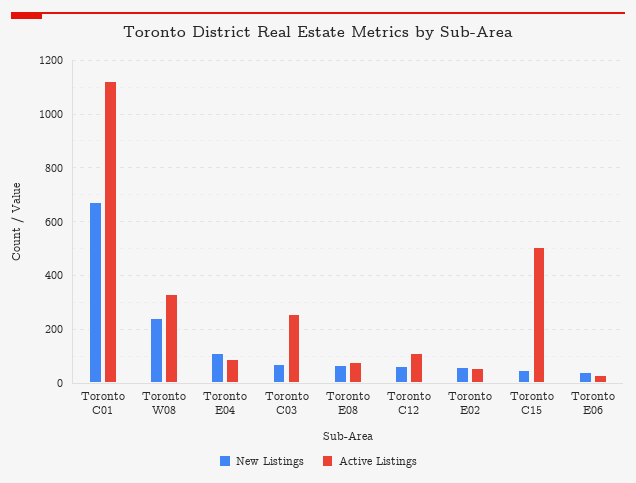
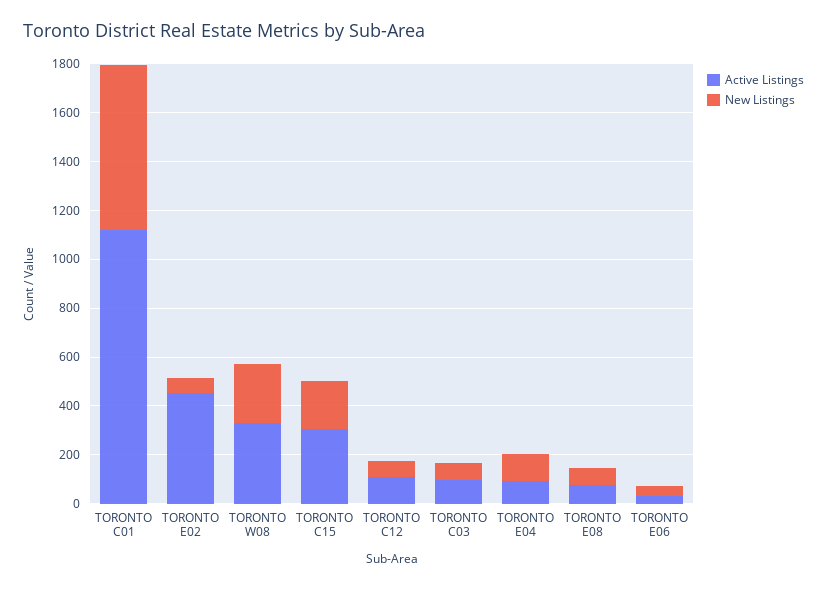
Active Listings, Toronto C03: 250 -> 100
Active Listings, Toronto E02: 50 -> 450
New Listings, Toronto C15: 50 -> 200
Active Listings, Toronto C15: 500 -> 300

